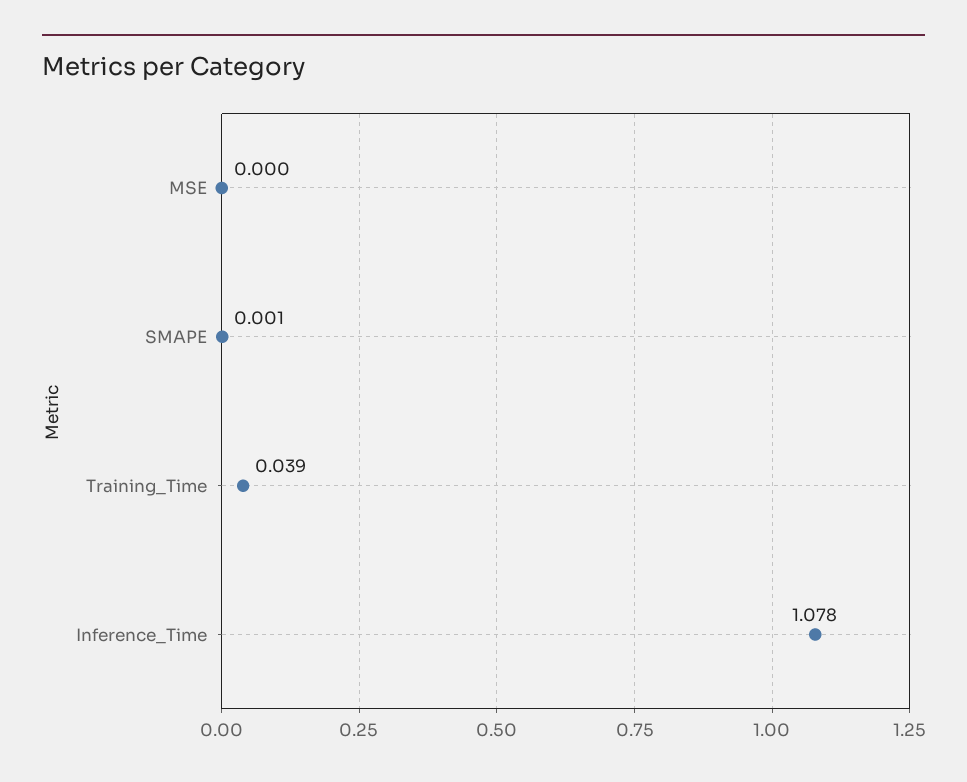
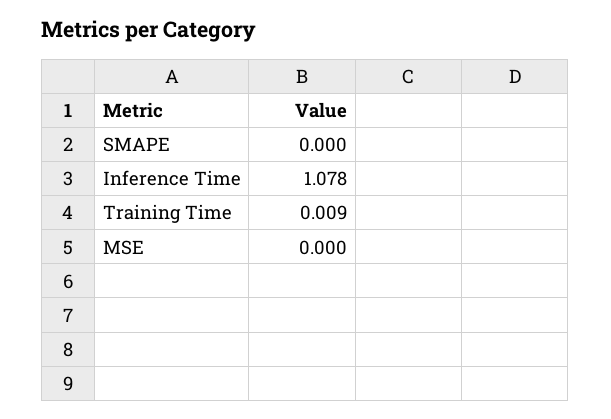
SMAPE: 0.001 -> 0
Training_Time: 0.039 -> 0.009

